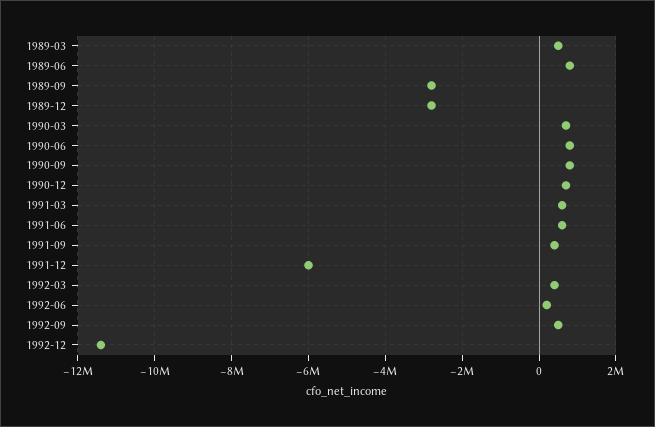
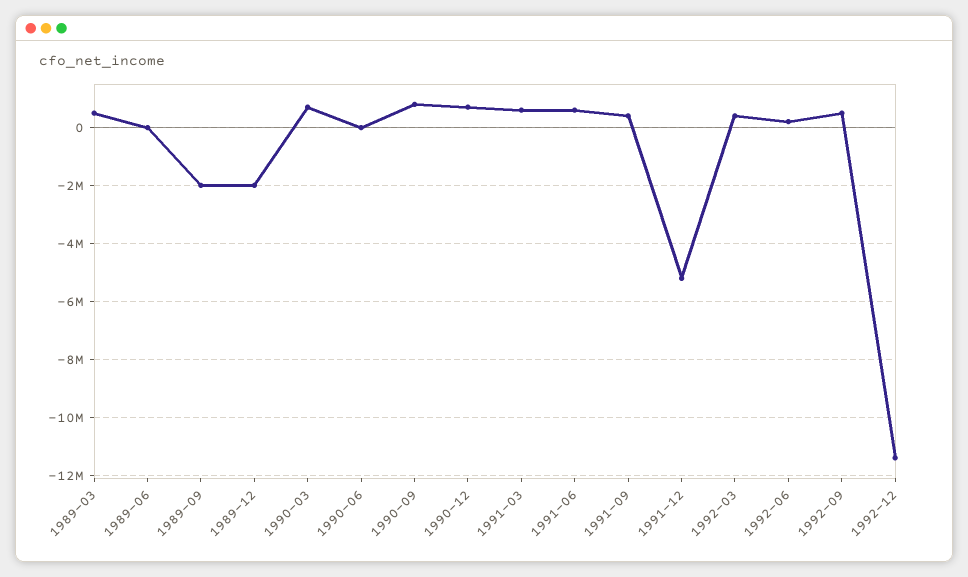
1989-06: 800000 -> 0
1989-09: -2800000 -> -2000000
1989-12: -2800000 -> -2000000
1990-06: 800000 -> 0
1991-12: -6000000 -> -5250000

